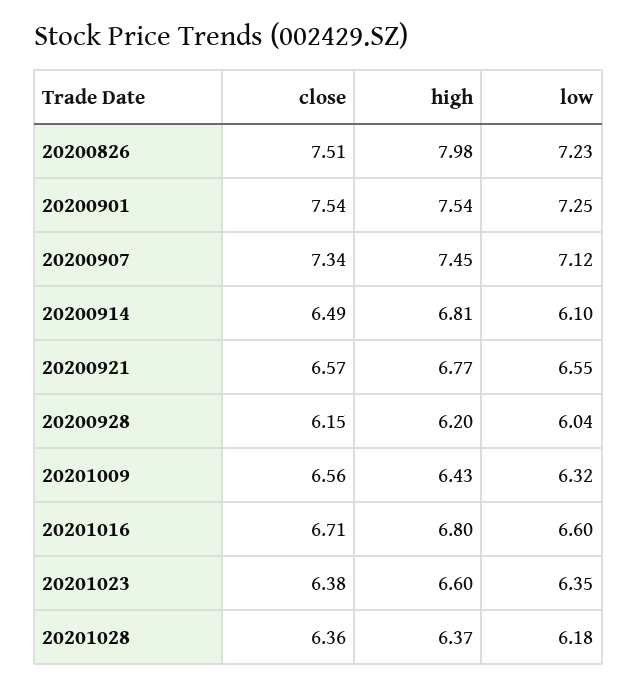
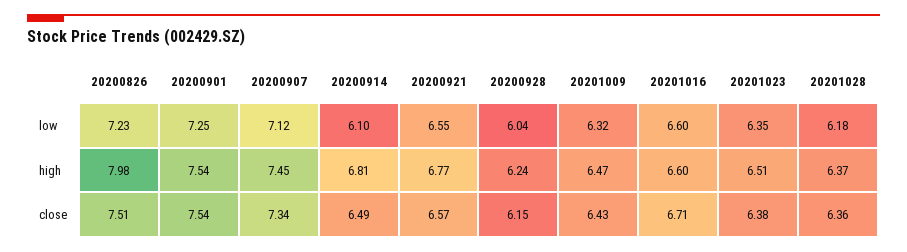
high, 20200928: 6.2 -> 6.24
close, 20201009: 6.56 -> 6.43
high, 20201009: 6.43 -> 6.47
high, 20201016: 6.8 -> 6.6
high, 20201023: 6.6 -> 6.51

